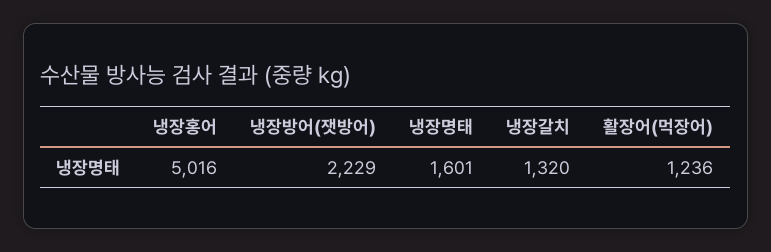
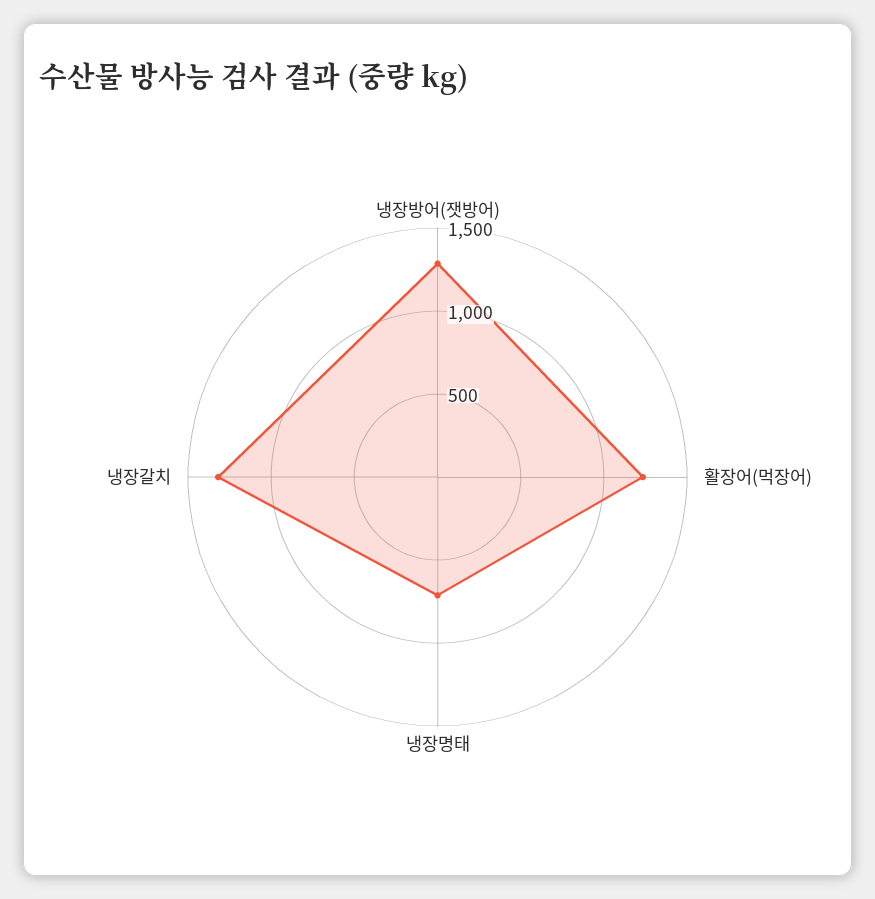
냉장홍어: 5016 -> none
냉장방어(잿방어): 2229 -> 1300
냉장명태: 1601 -> 700

